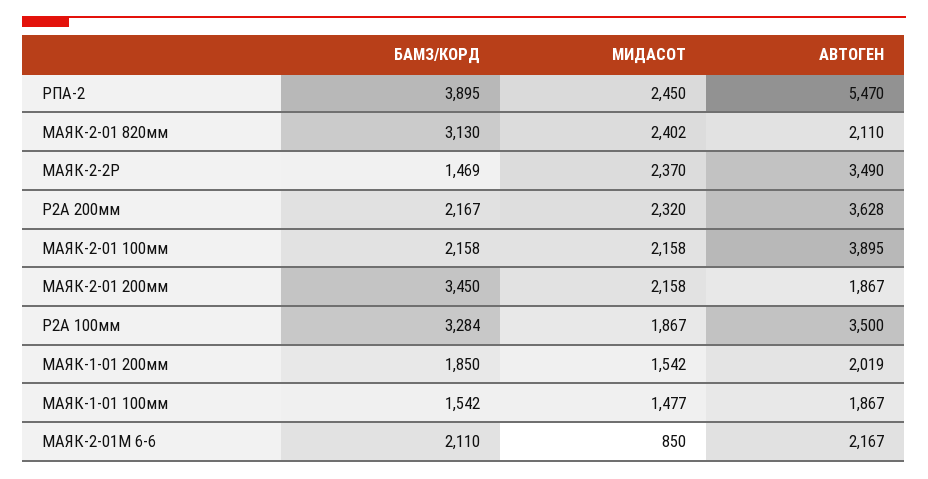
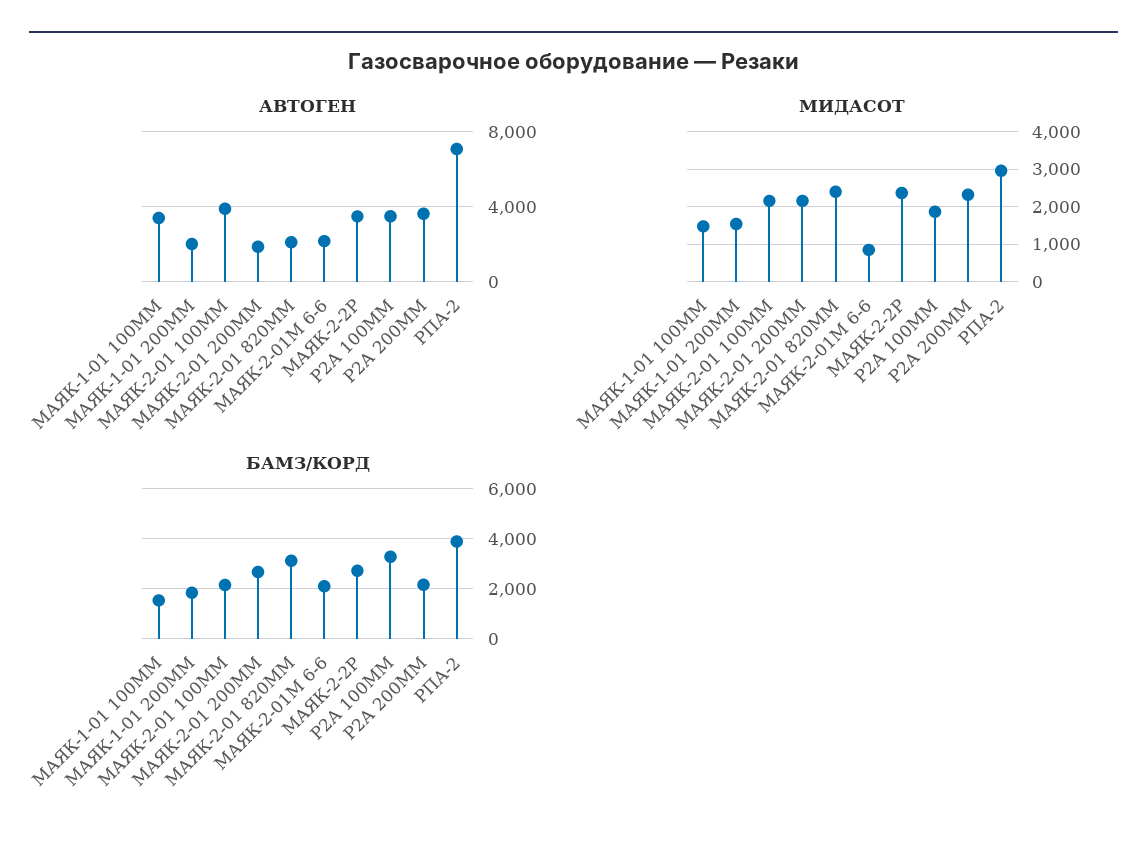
МИДАСОТ, РПА-2: 2450 -> 3000
АВТОГЕН, РПА-2: 5470 -> 7000
БАМЗ/КОРД, МАЯК-2-2Р: 1469 -> 2750
БАМЗ/КОРД, МАЯК-2-01 200мм: 3450 -> 2750
АВТОГЕН, МАЯК-1-01 100мм: 1867 -> 3500

